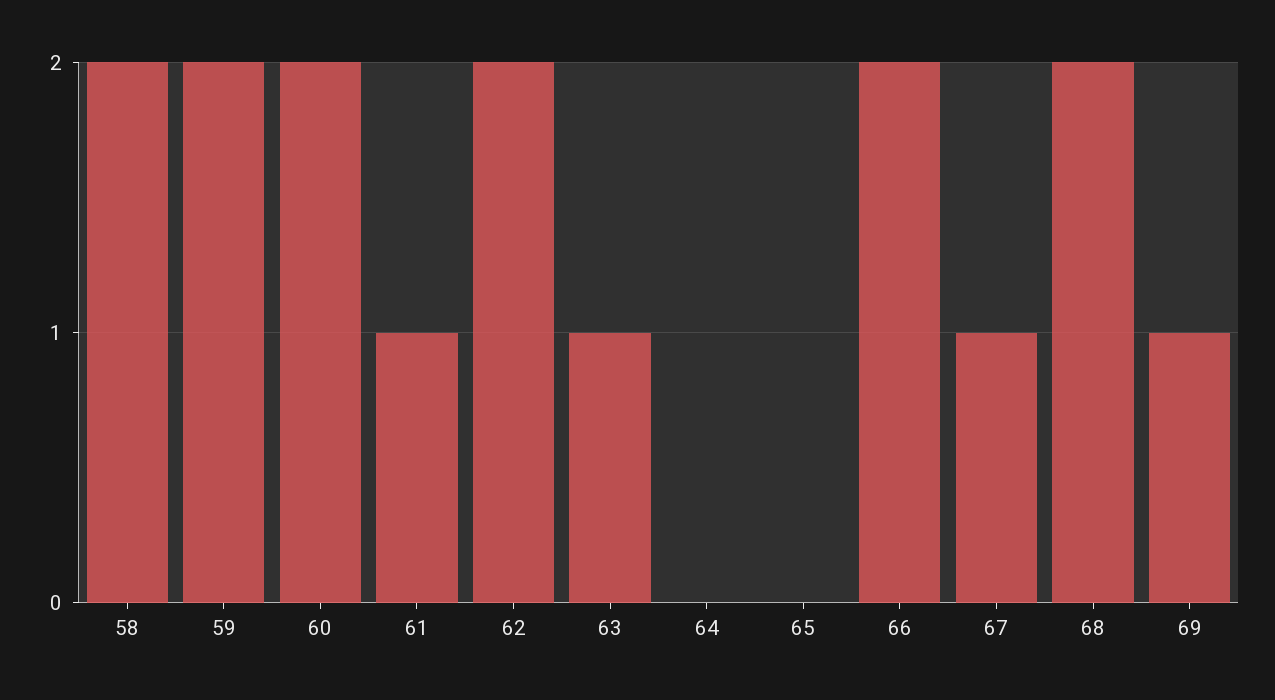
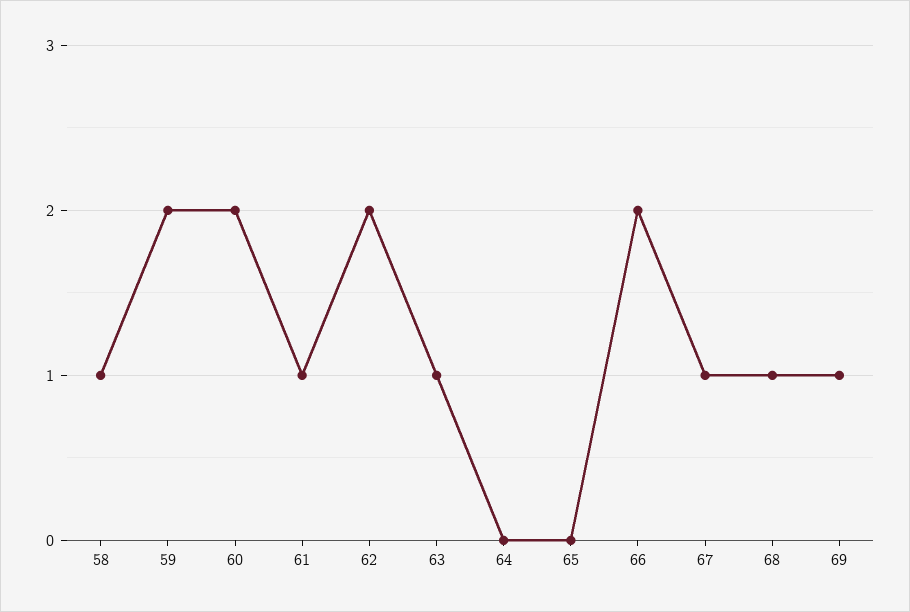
58: 2 -> 1
68: 2 -> 1

